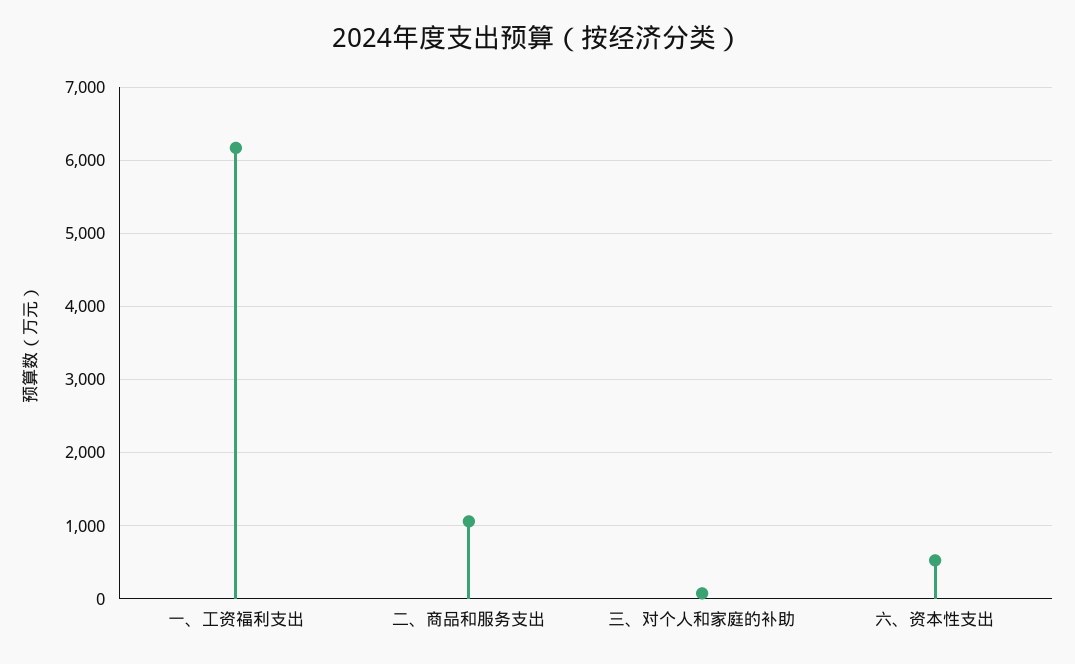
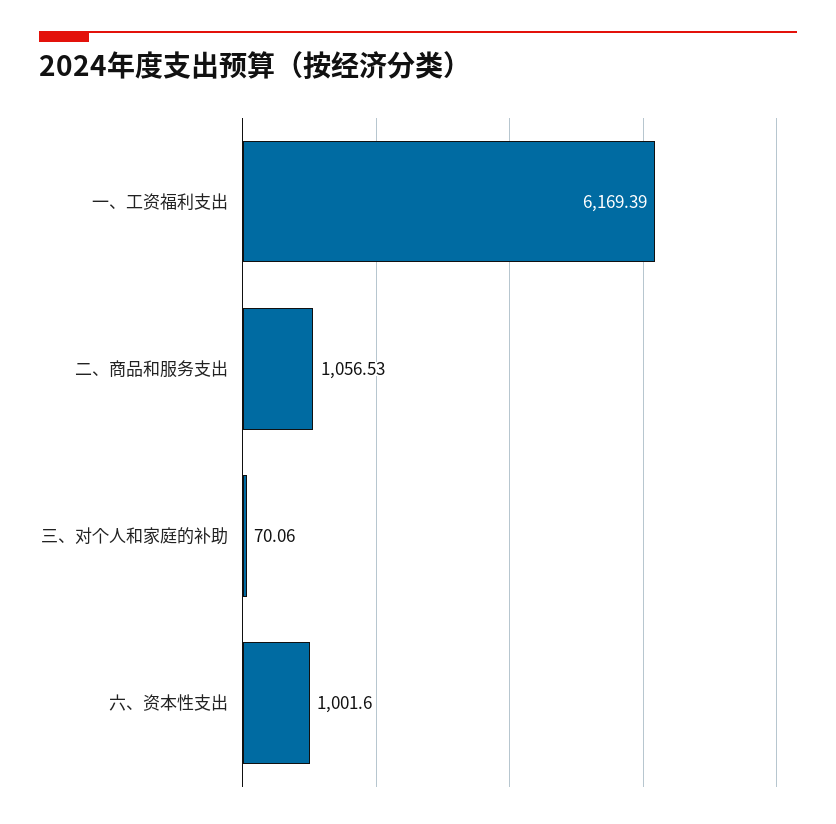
六、资本性支出: 500 -> 1001.6

